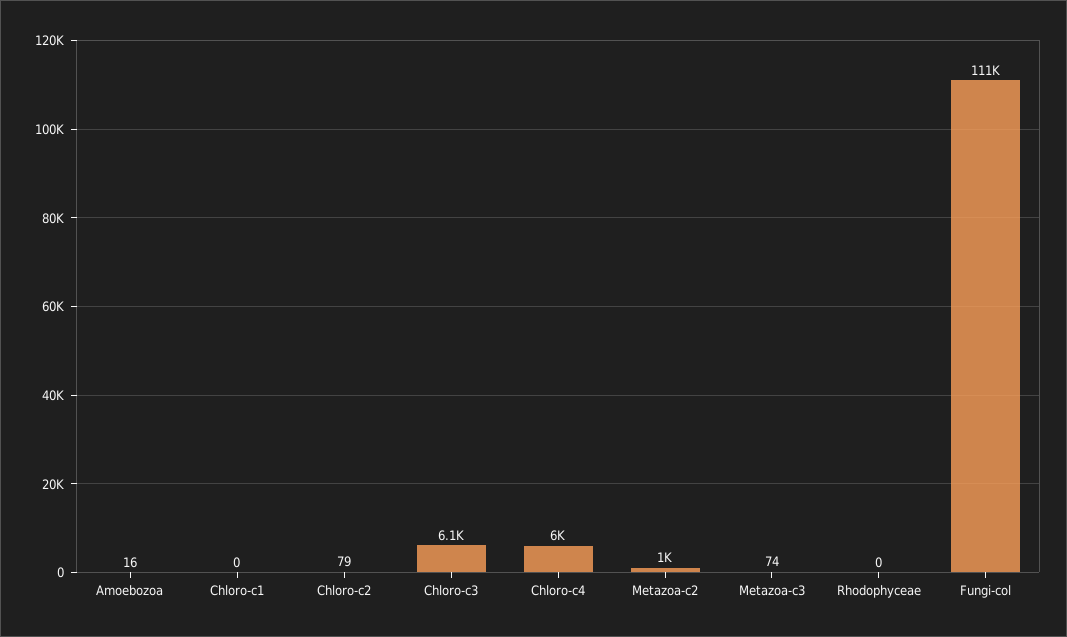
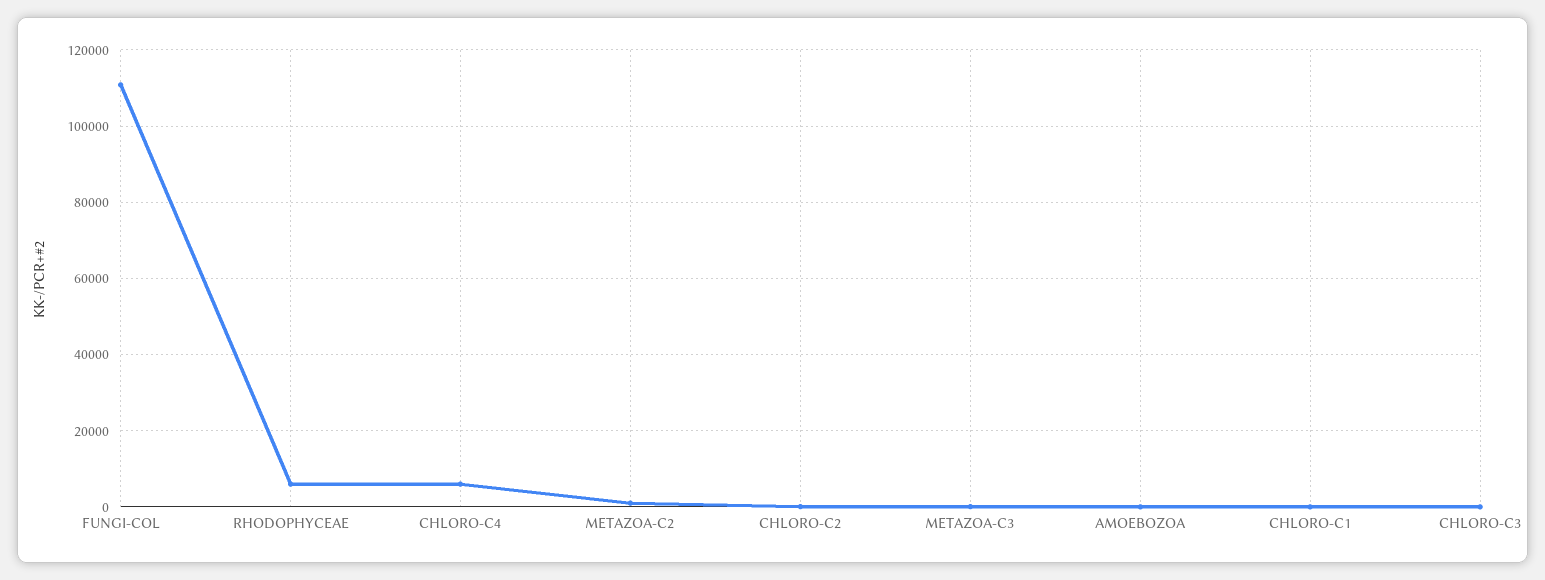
Chloro-c3: 6100 -> 0
Rhodophyceae: 0 -> 6000

